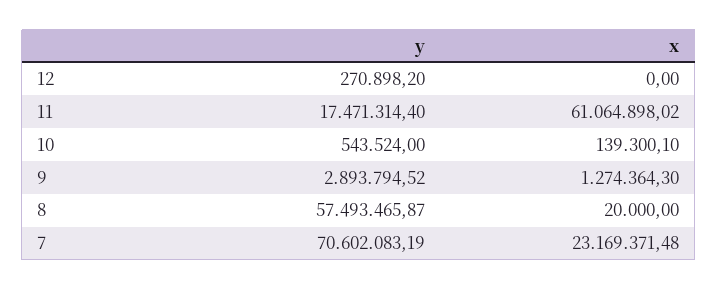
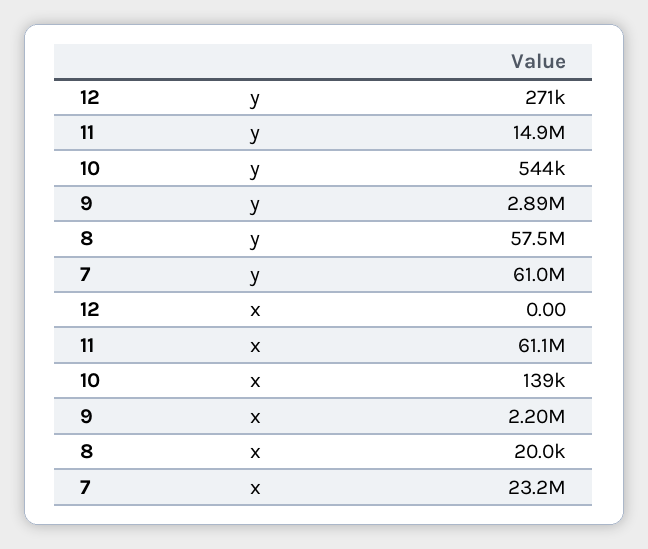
y, 11: 17471314.4 -> 14900000
x, 9: 1274364.3 -> 2200000
y, 7: 70602083.19 -> 61000000

